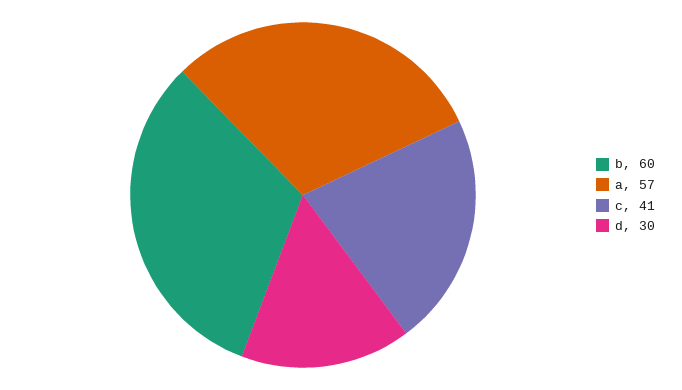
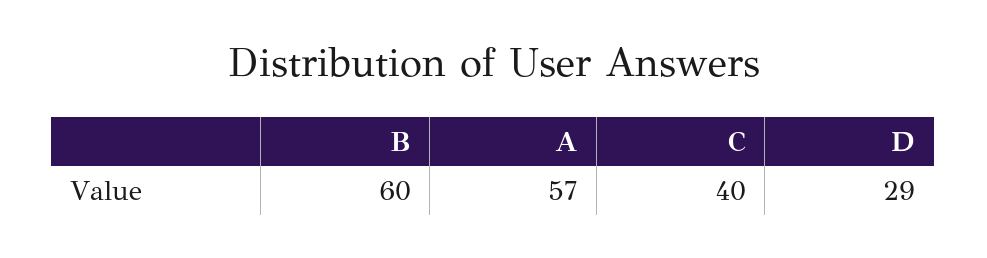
c: 41 -> 40
d: 30 -> 29

